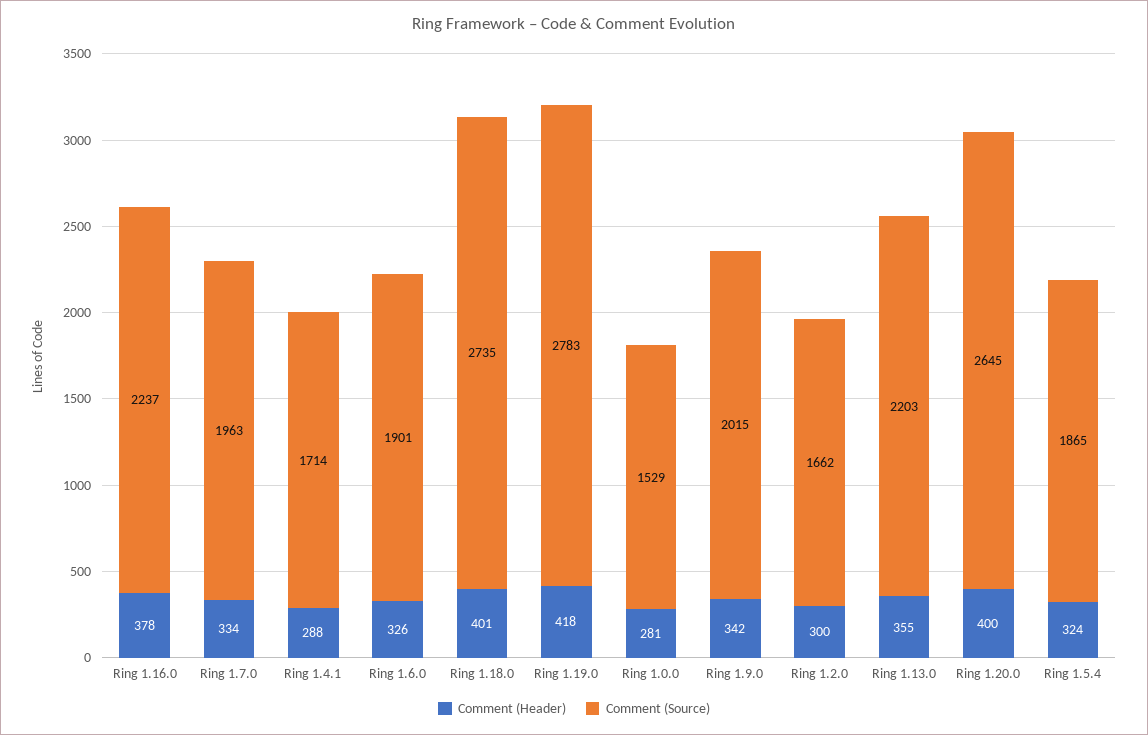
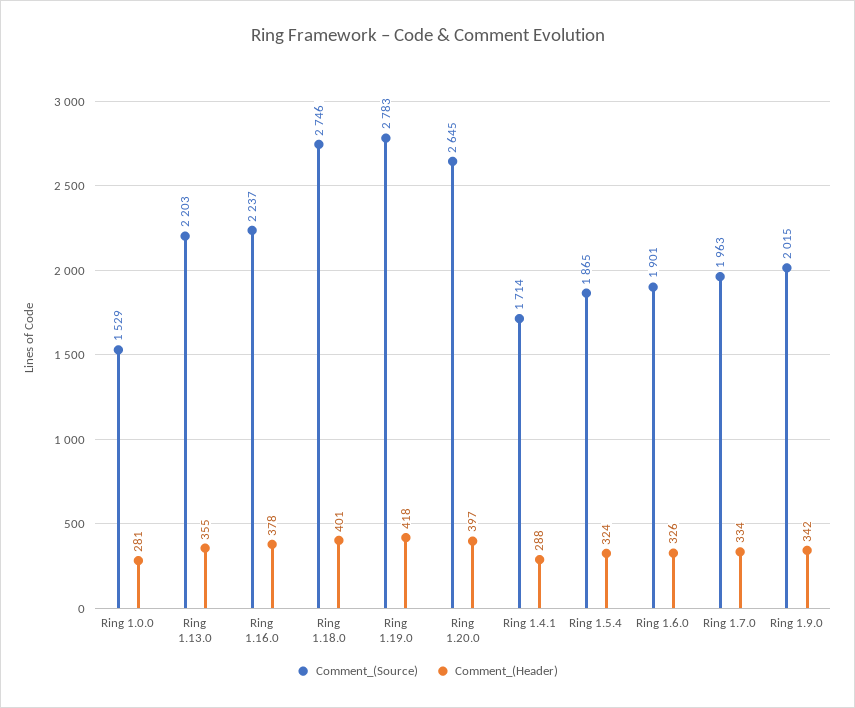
Comment (Source), Ring 1.18.0: 2735 -> 2746
Comment (Header), Ring 1.2.0: 300 -> none
Comment (Source), Ring 1.2.0: 1662 -> none
Comment (Header), Ring 1.20.0: 400 -> 397

